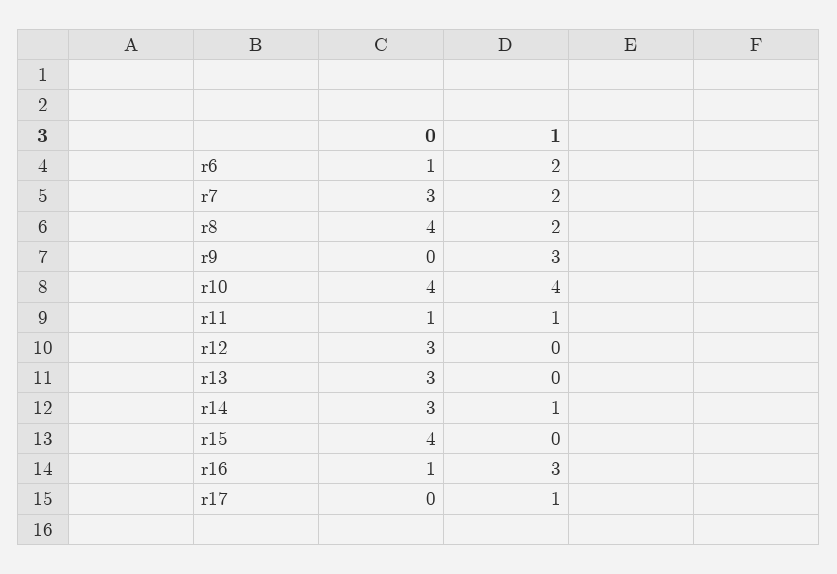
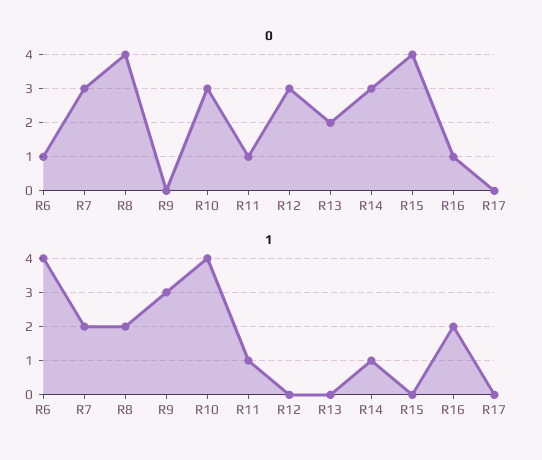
1, r6: 2 -> 4
0, r10: 4 -> 3
0, r13: 3 -> 2
1, r16: 3 -> 2
1, r17: 1 -> 0

